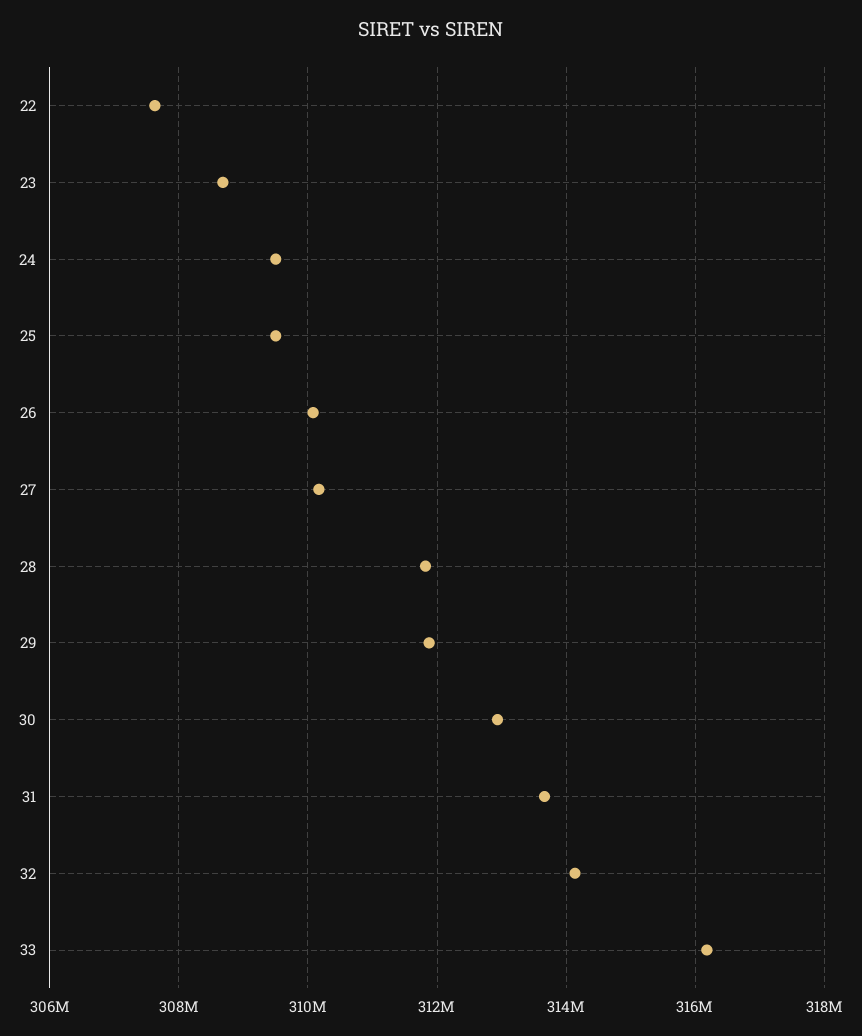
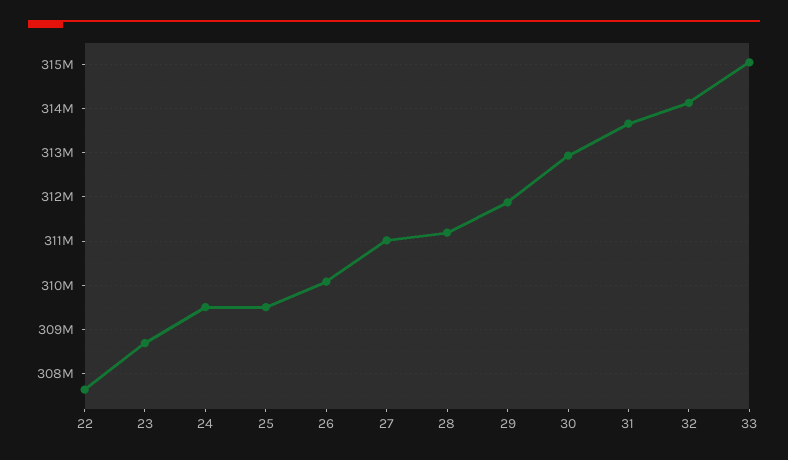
27: 310200000 -> 311000000
28: 311800000 -> 311200000
33: 316200000 -> 315000000

